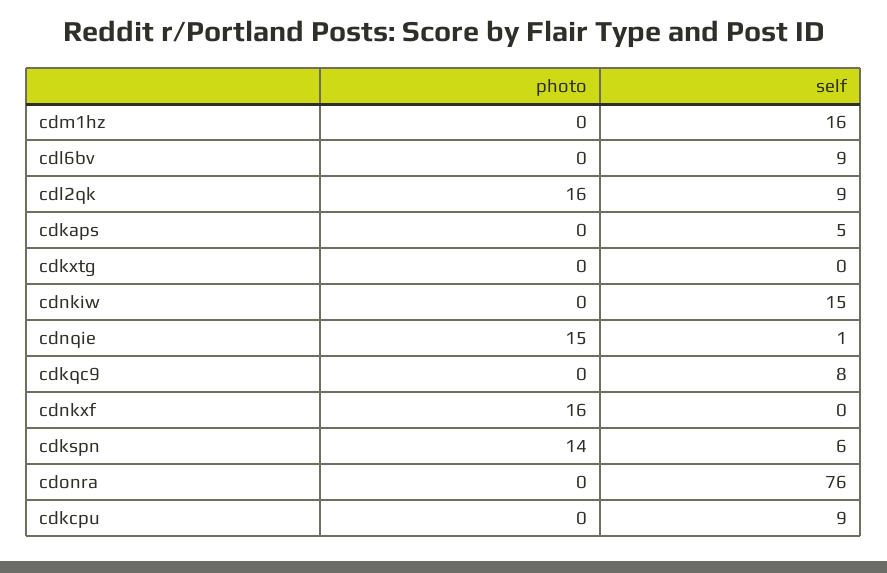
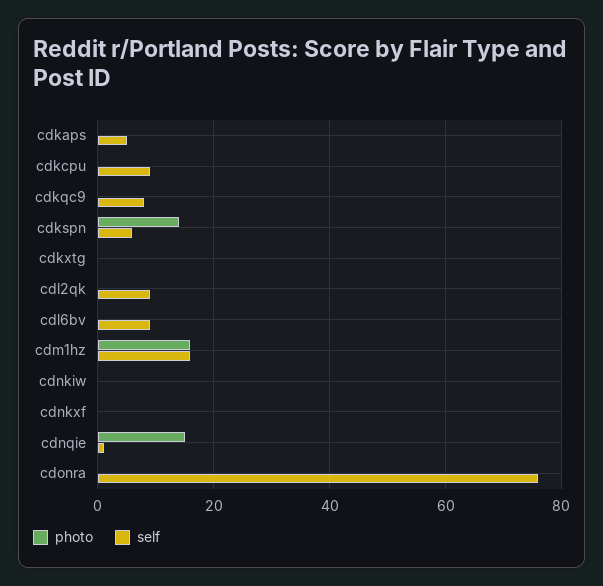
photo, cdm1hz: 0 -> 15
photo, cdl2qk: 16 -> 0
self, cdnkiw: 15 -> 0
photo, cdnkxf: 16 -> 0

